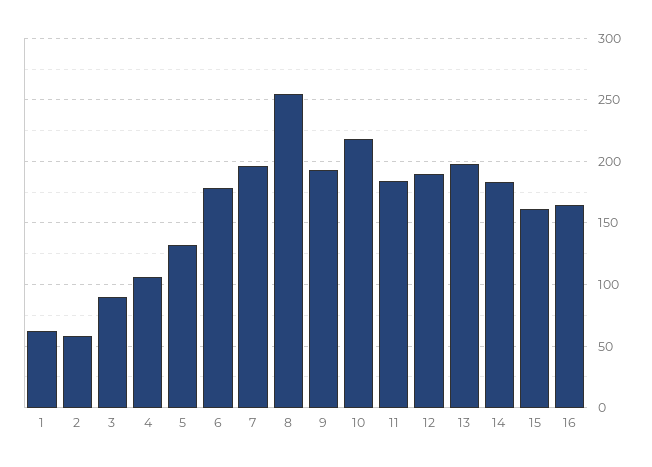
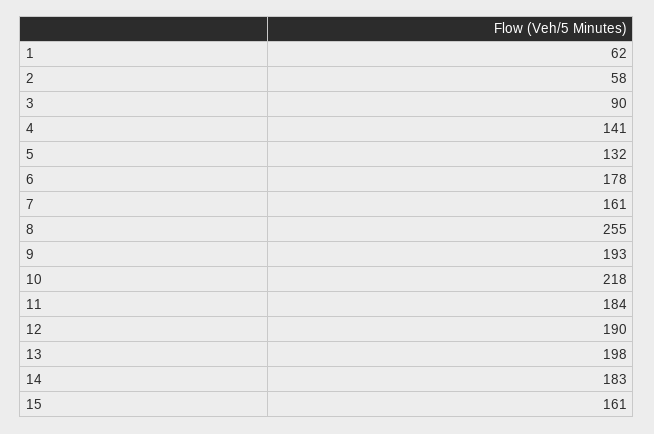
4: 105 -> 141
7: 195 -> 161
16: 165 -> none

